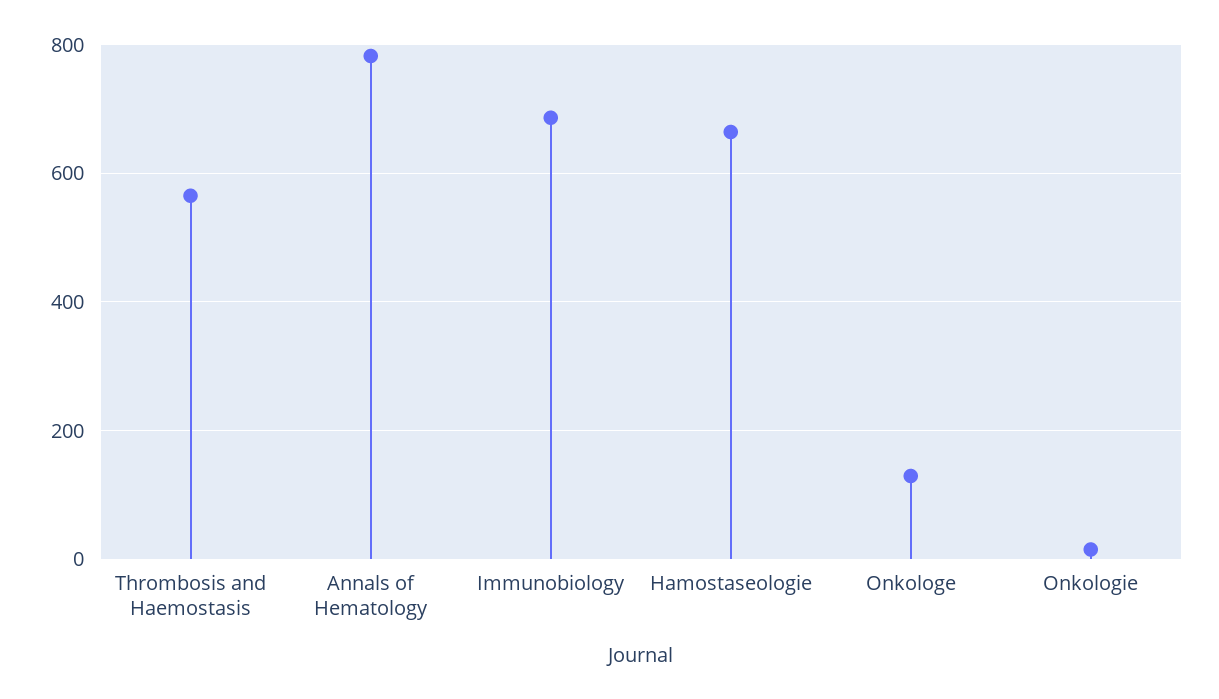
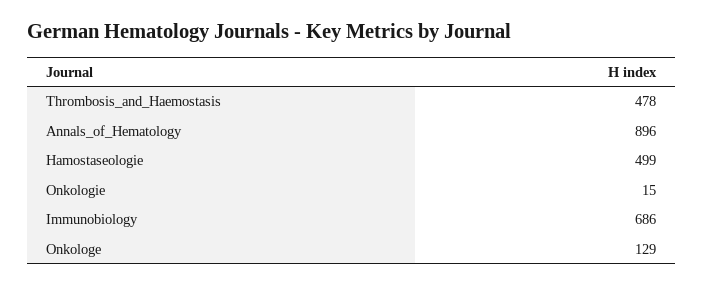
Thrombosis and Haemostasis: 560 -> 478
Annals of Hematology: 780 -> 896
Hamostaseologie: 660 -> 499

